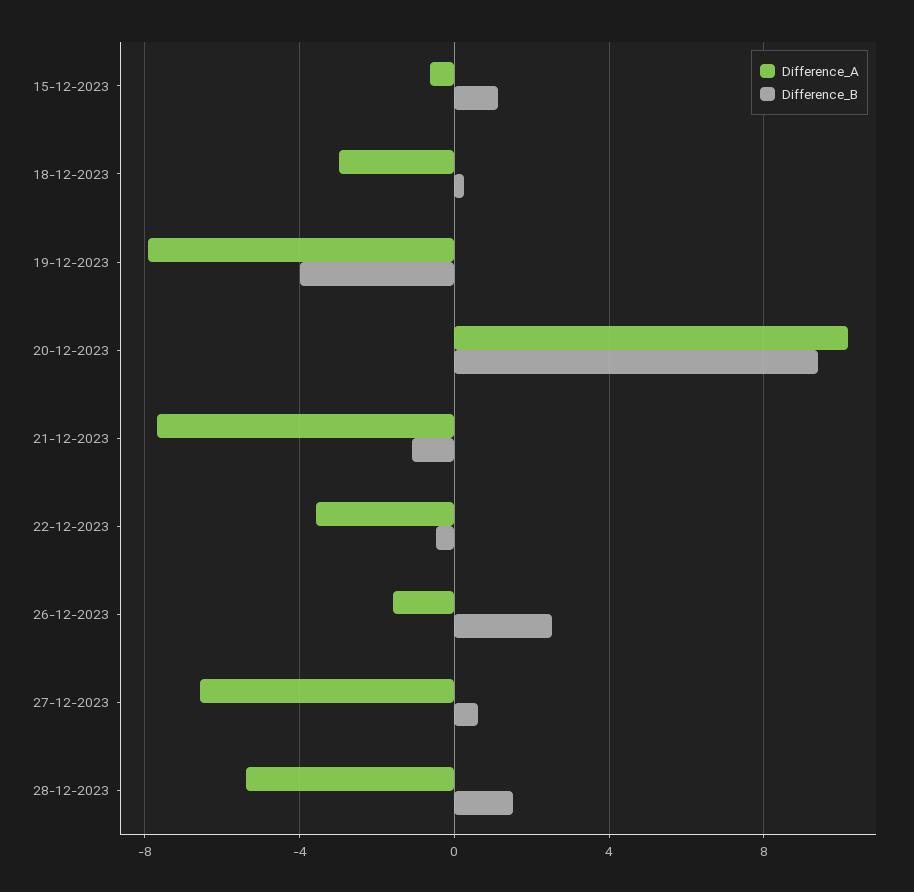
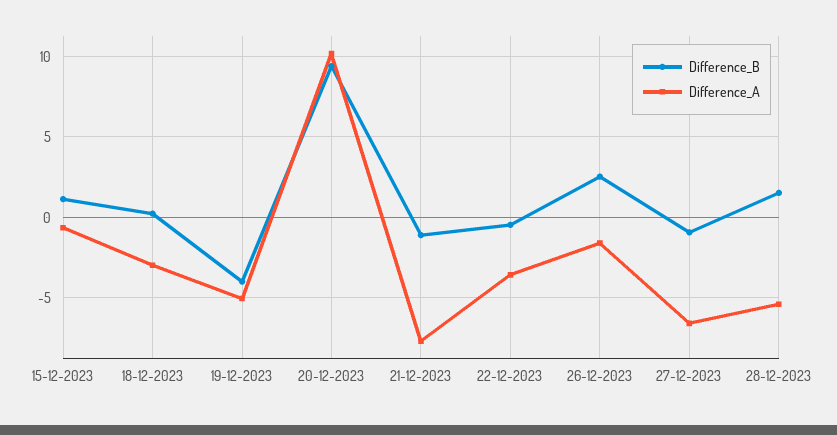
Difference_A, 19-12-2023: -8 -> -5
Difference_B, 27-12-2023: 0.5 -> -1

